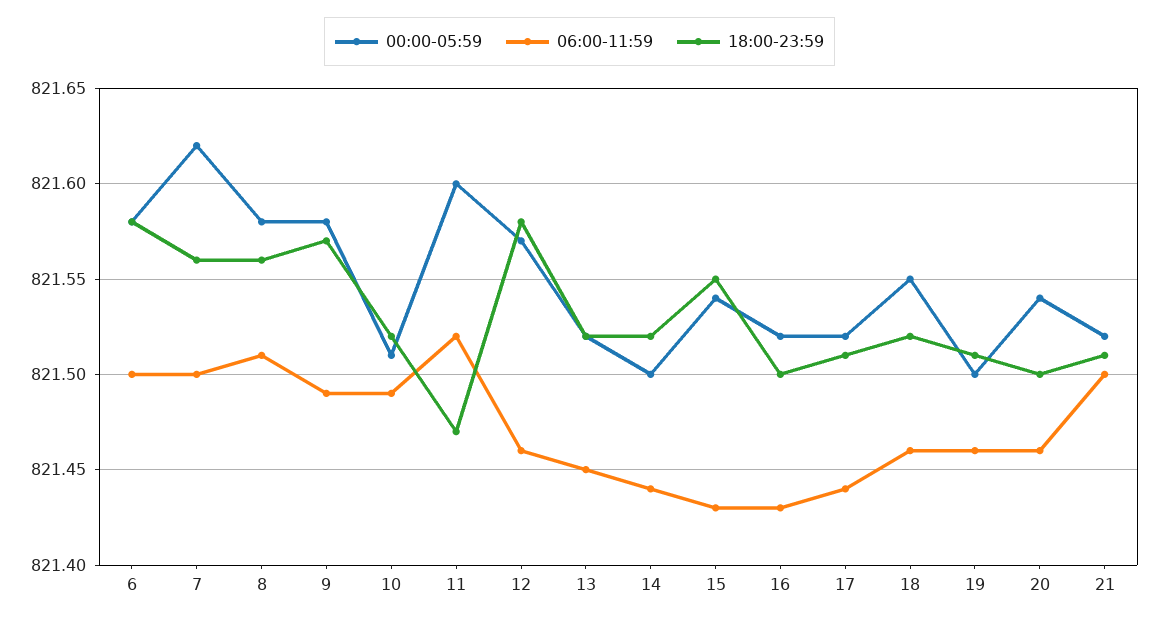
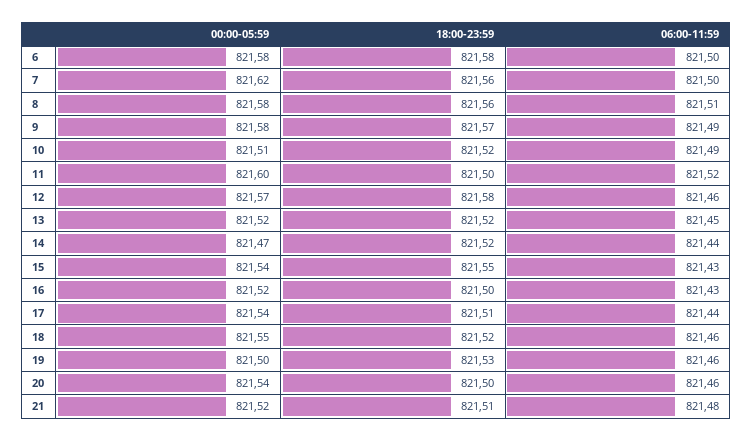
18:00-23:59, 11: 821.47 -> 821.5
00:00-05:59, 14: 821.5 -> 821.47
00:00-05:59, 17: 821.52 -> 821.54
18:00-23:59, 19: 821.51 -> 821.53
06:00-11:59, 21: 821.5 -> 821.48

